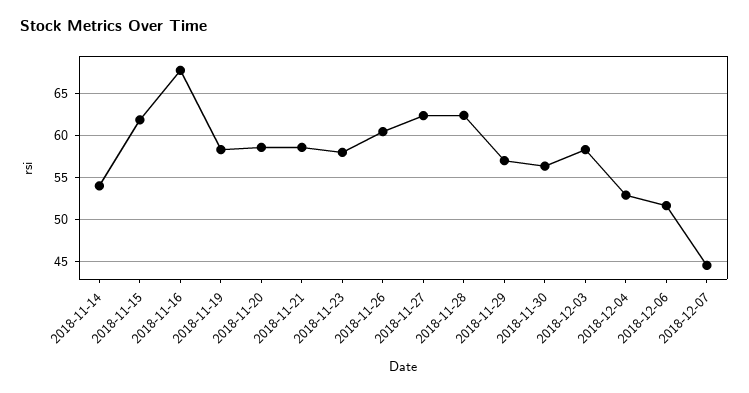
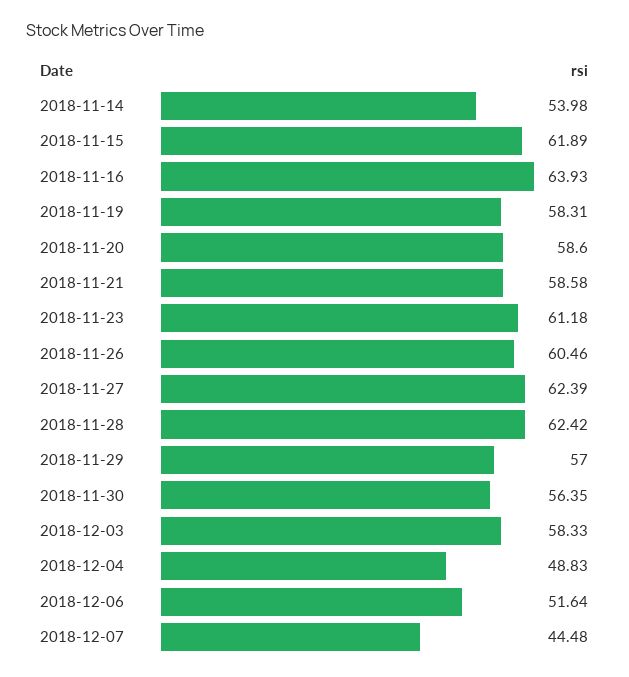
2018-11-16: 68 -> 63.93
2018-11-23: 58 -> 61.18
2018-12-04: 53 -> 48.83

